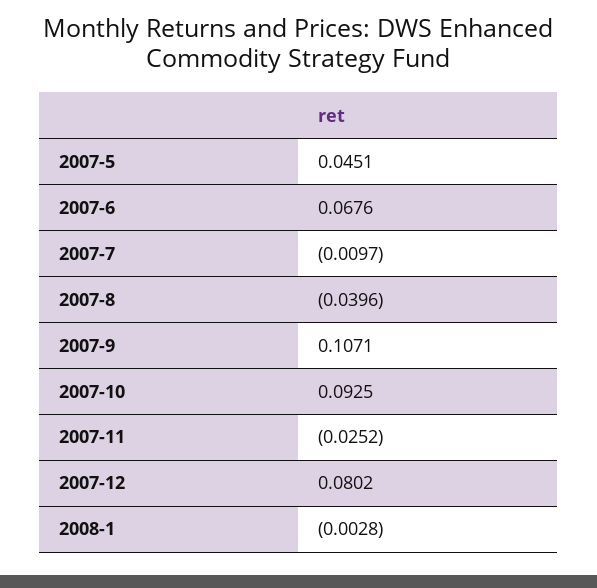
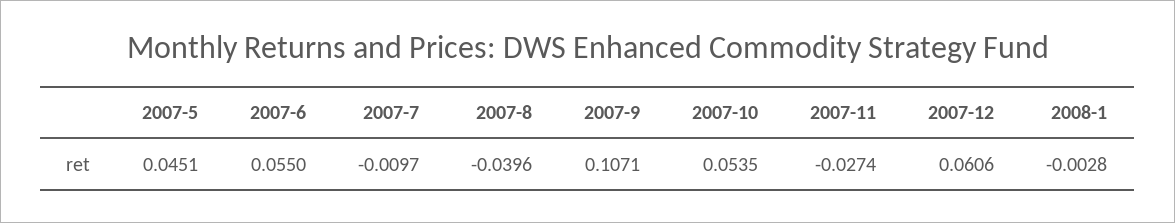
2007-6: 0.0676 -> 0.055
2007-10: 0.0925 -> 0.0535
2007-11: -0.0252 -> -0.0274
2007-12: 0.0802 -> 0.0606

